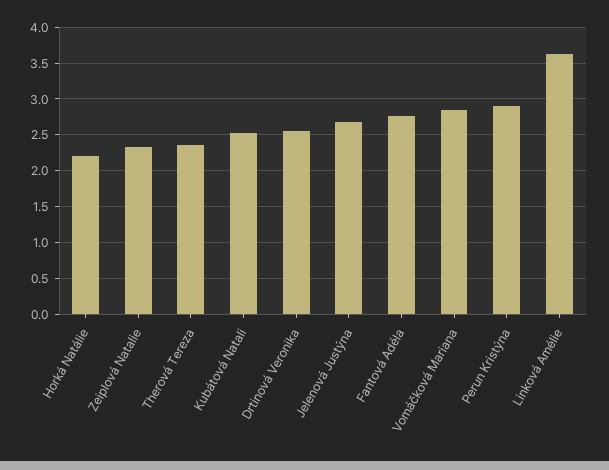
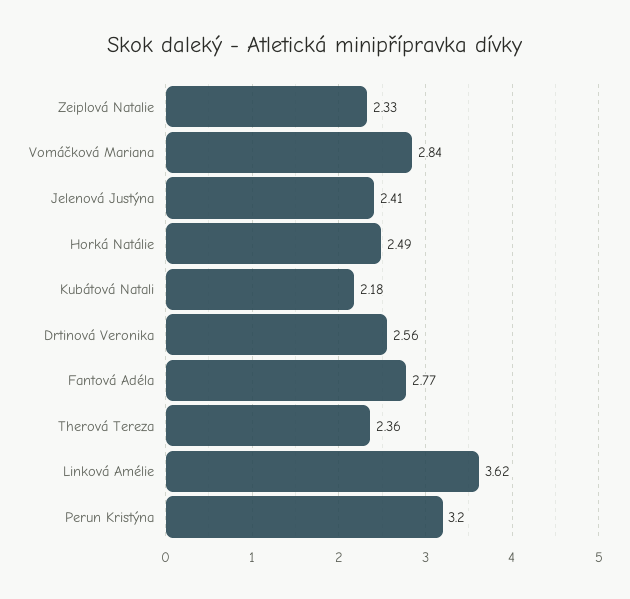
Horká Natálie: 2.2 -> 2.49
Kubátová Natali: 2.5 -> 2.18
Jelenová Justýna: 2.7 -> 2.41
Perun Kristýna: 2.9 -> 3.2

